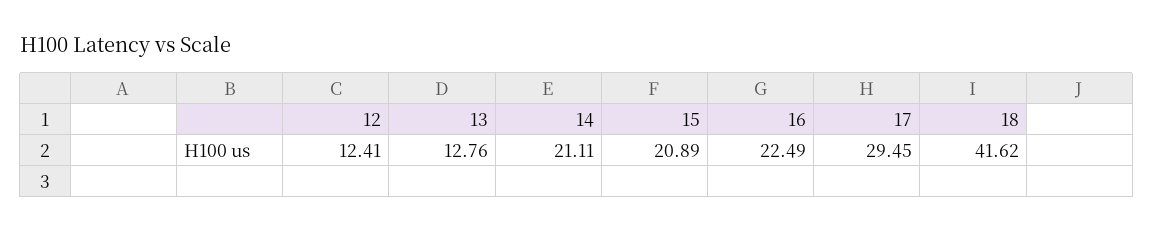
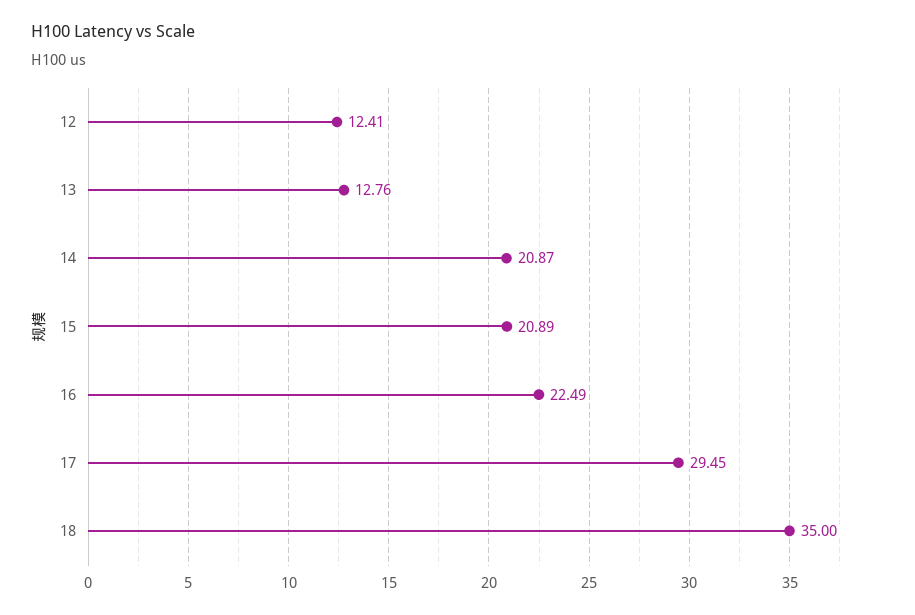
14: 21.11 -> 20.87
18: 41.62 -> 35

